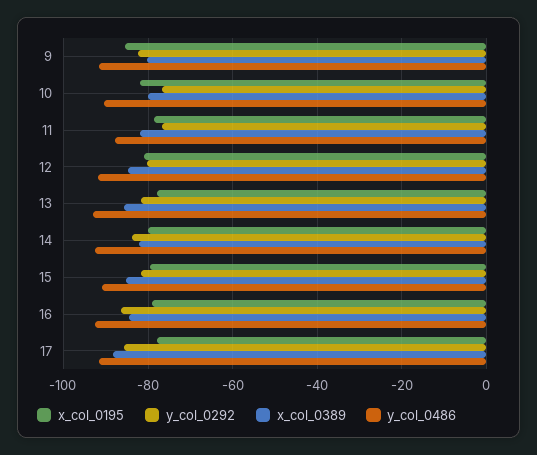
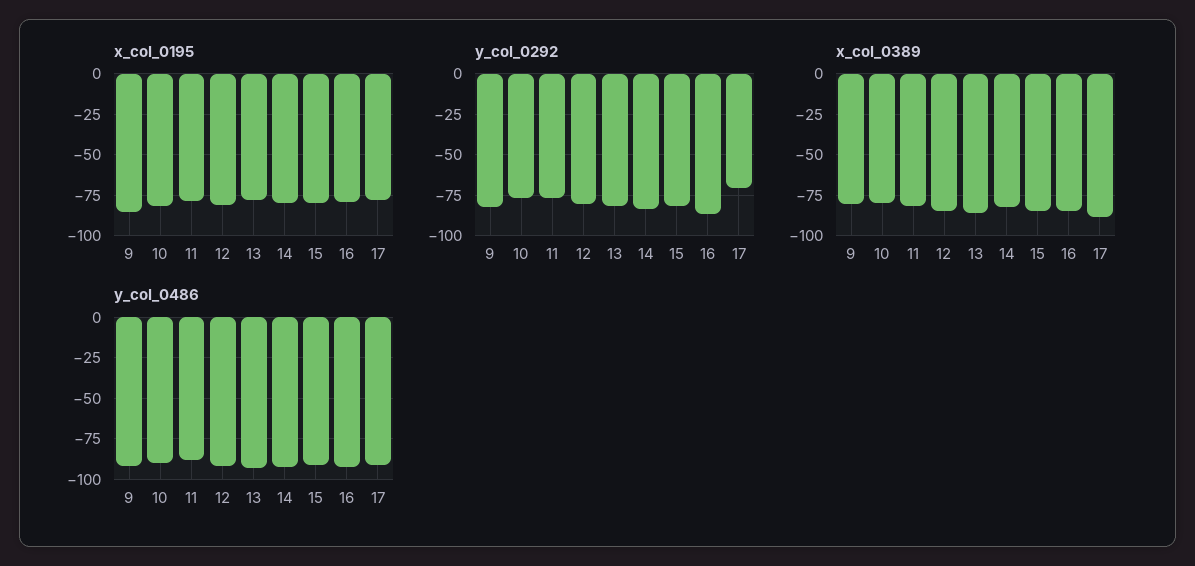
y_col_0292, 17: -86 -> -70

